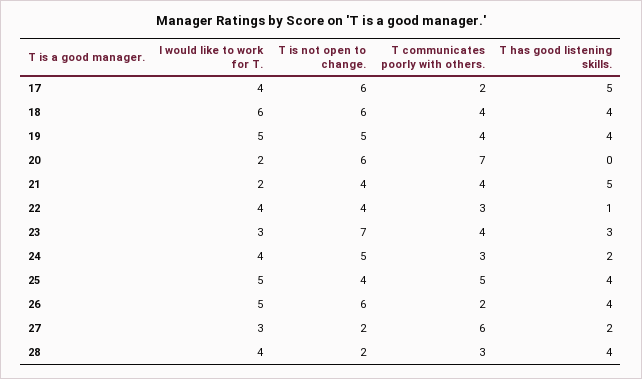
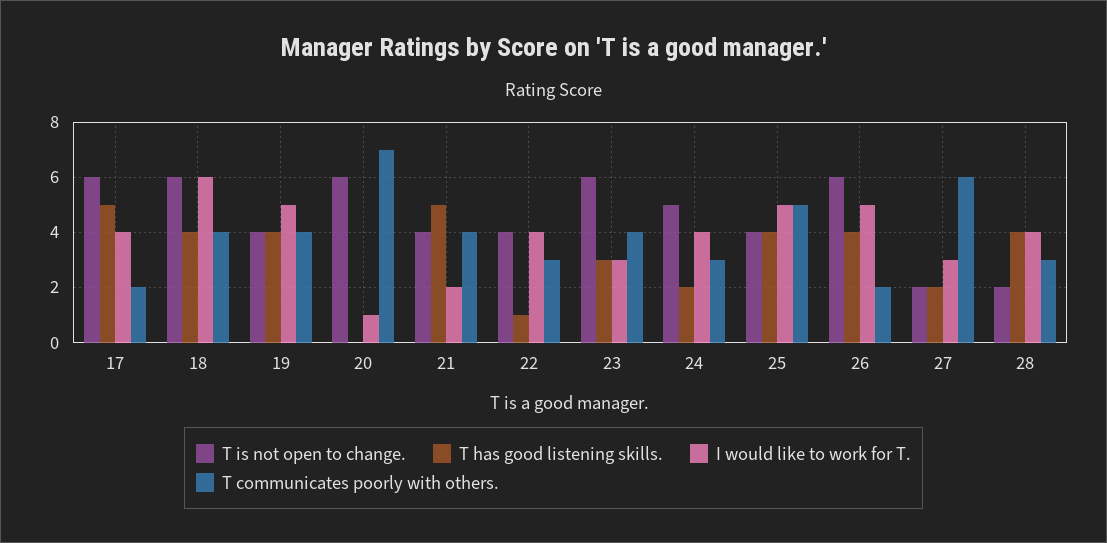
T is not open to change., 19: 5 -> 4
I would like to work for T., 20: 2 -> 1
T is not open to change., 23: 7 -> 6

